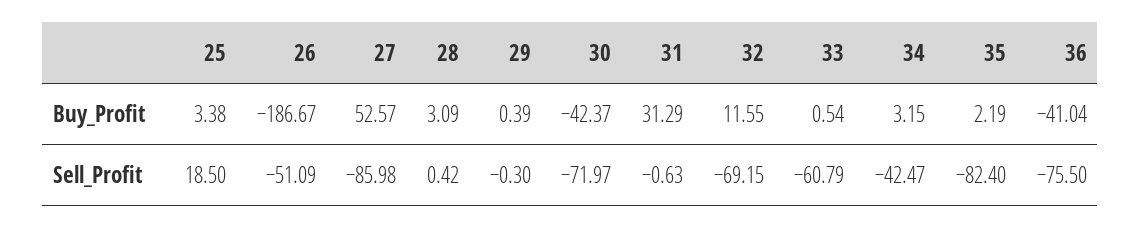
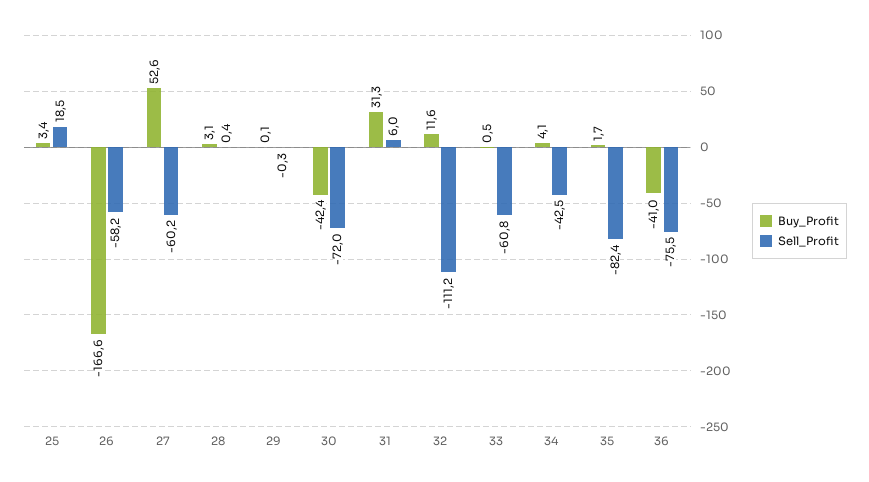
Buy_Profit, 26: -186.67 -> -166.6
Buy_Profit, 29: 0.39 -> 0.1
Buy_Profit, 34: 3.15 -> 4.1
Buy_Profit, 35: 2.19 -> 1.7
Sell_Profit, 26: -51.09 -> -58.2
Sell_Profit, 27: -85.98 -> -60.2
Sell_Profit, 31: -0.63 -> 6
Sell_Profit, 32: -69.15 -> -111.2

